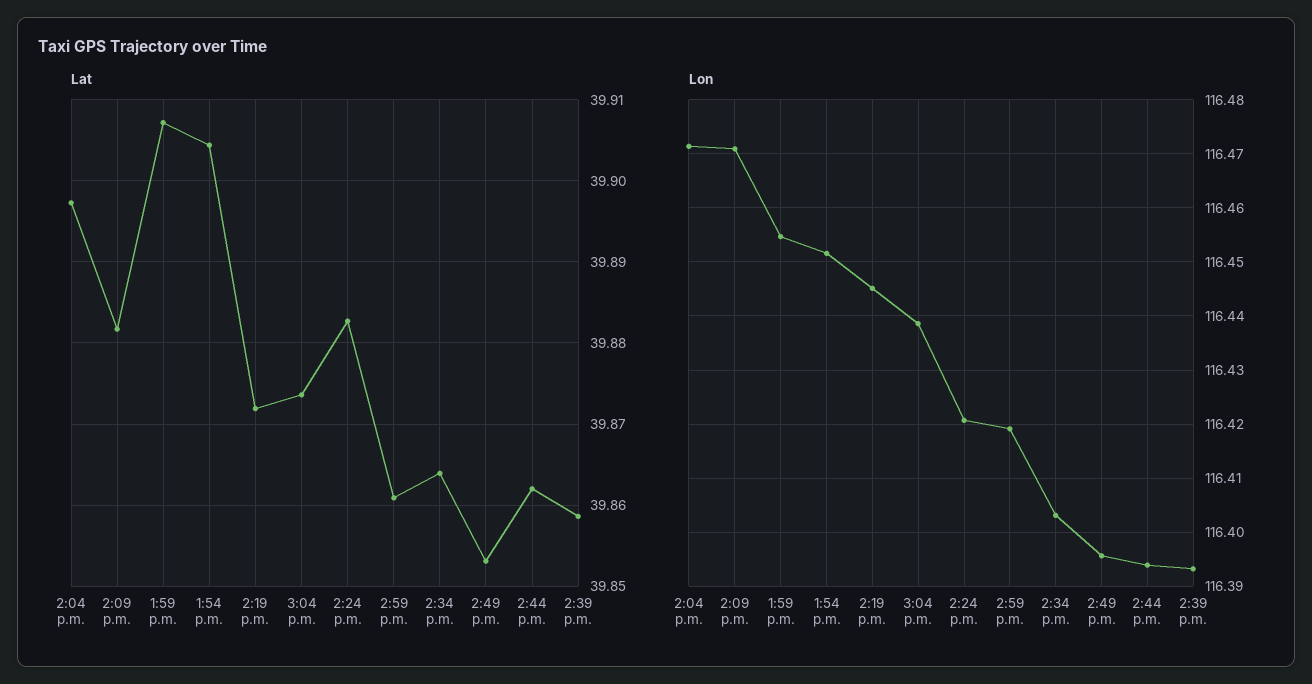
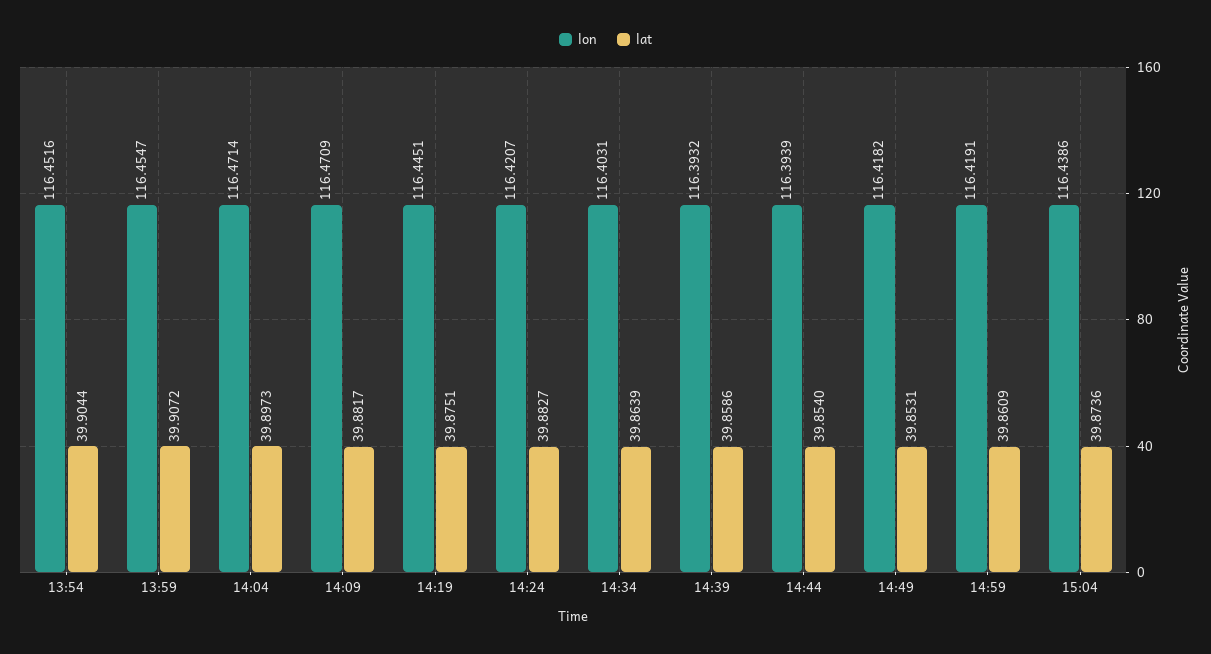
Lat, 2:19 p.m.: 39.872 -> 39.8751
Lat, 2:44 p.m.: 39.862 -> 39.854
Lon, 2:49 p.m.: 116.396 -> 116.4182

